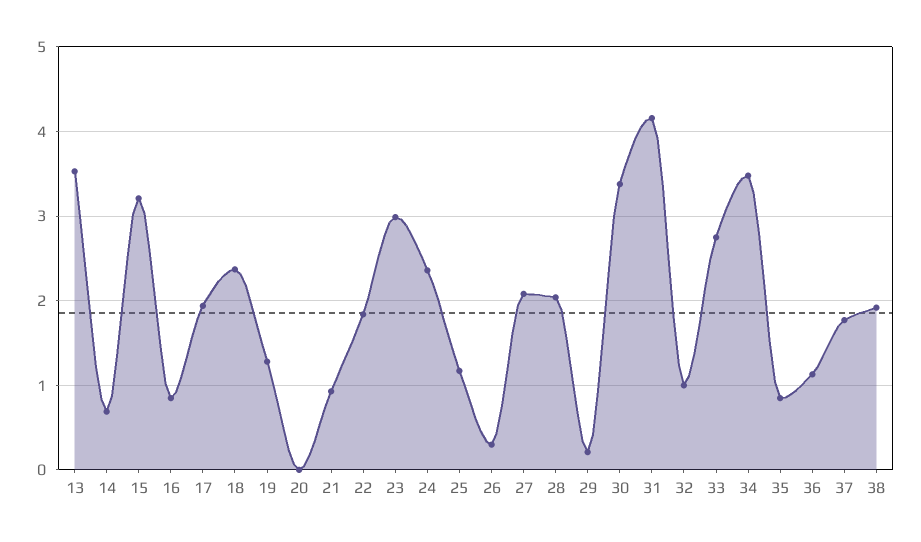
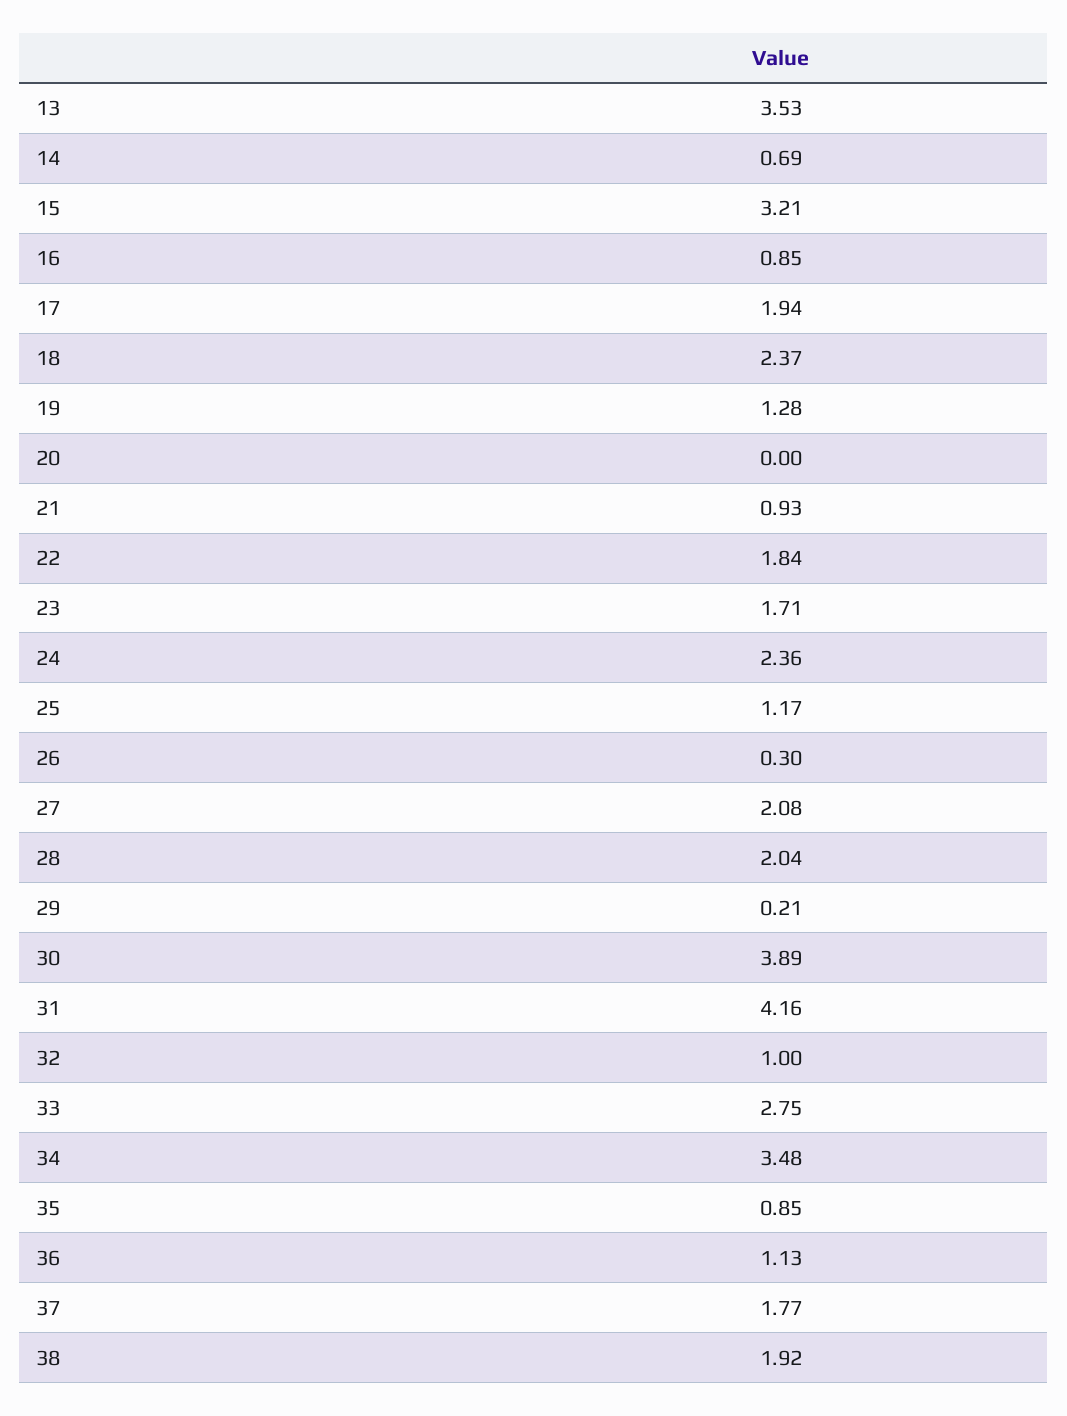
23: 3 -> 1.71
30: 3.4 -> 3.89

